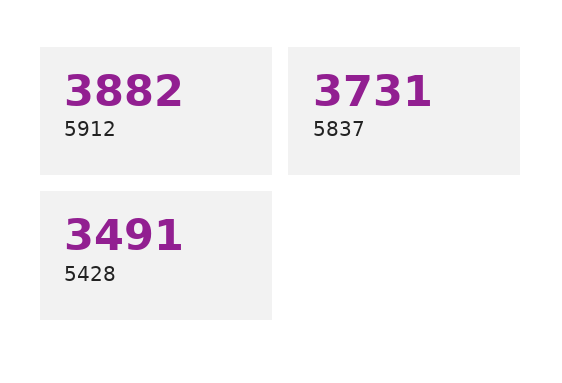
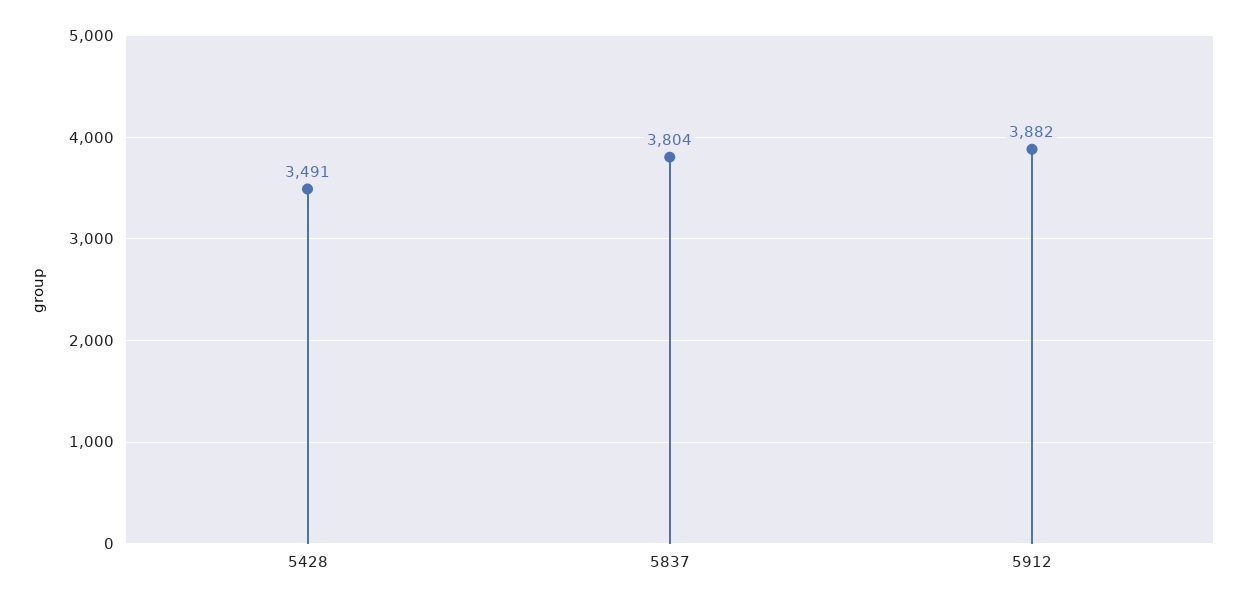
5837: 3731 -> 3804

